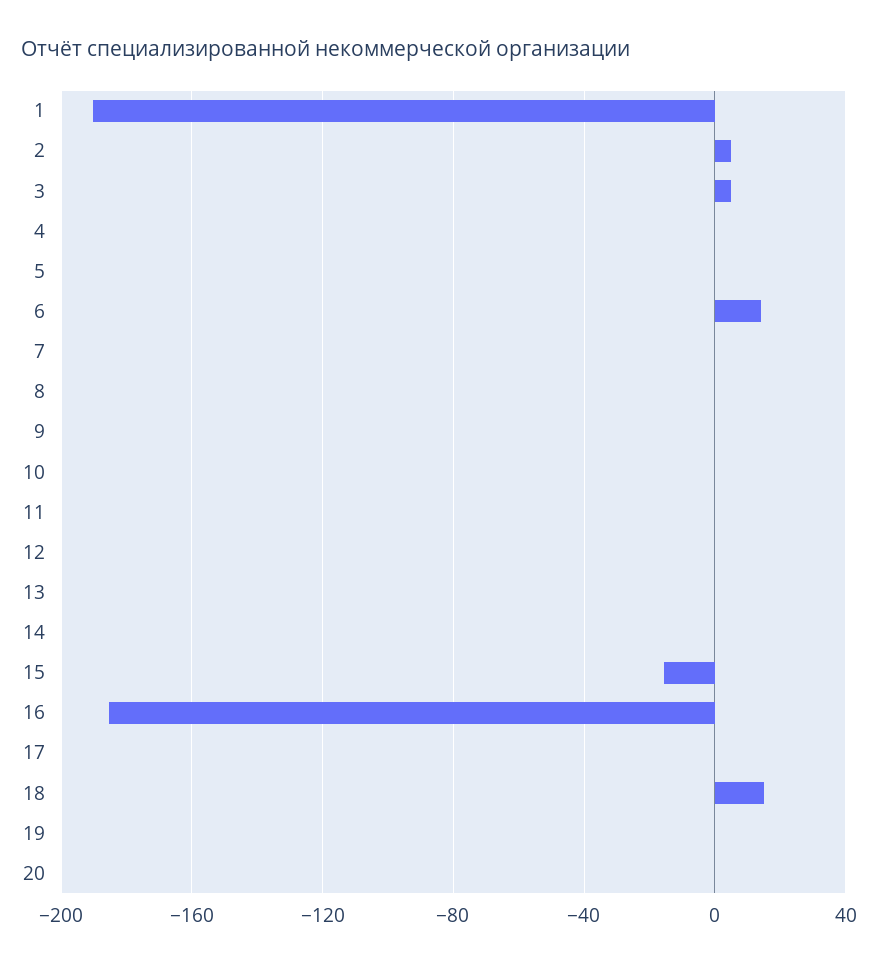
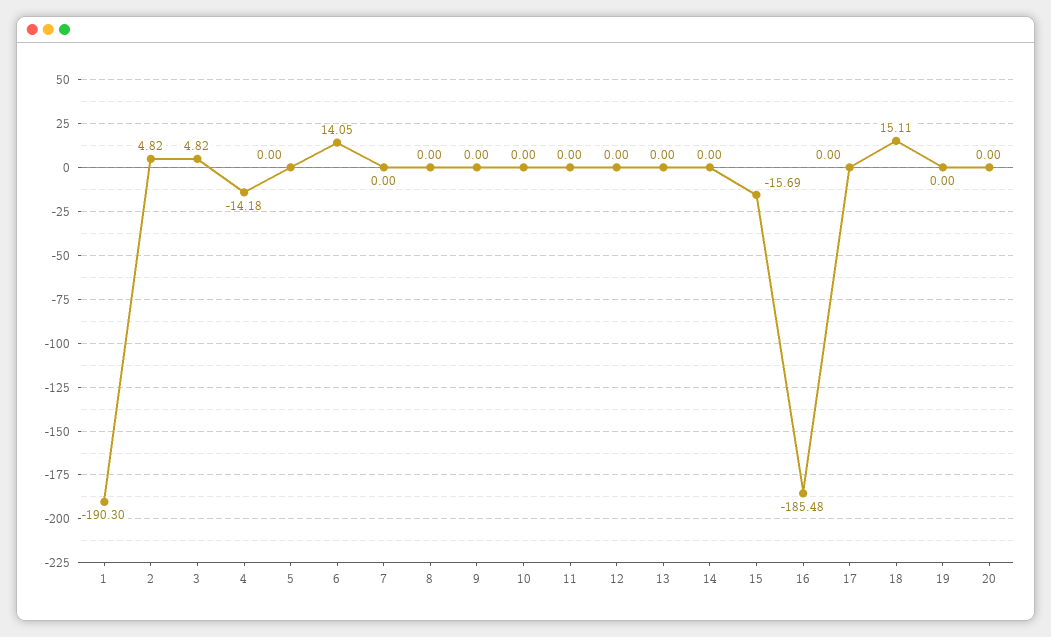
4: 0 -> -14.18

